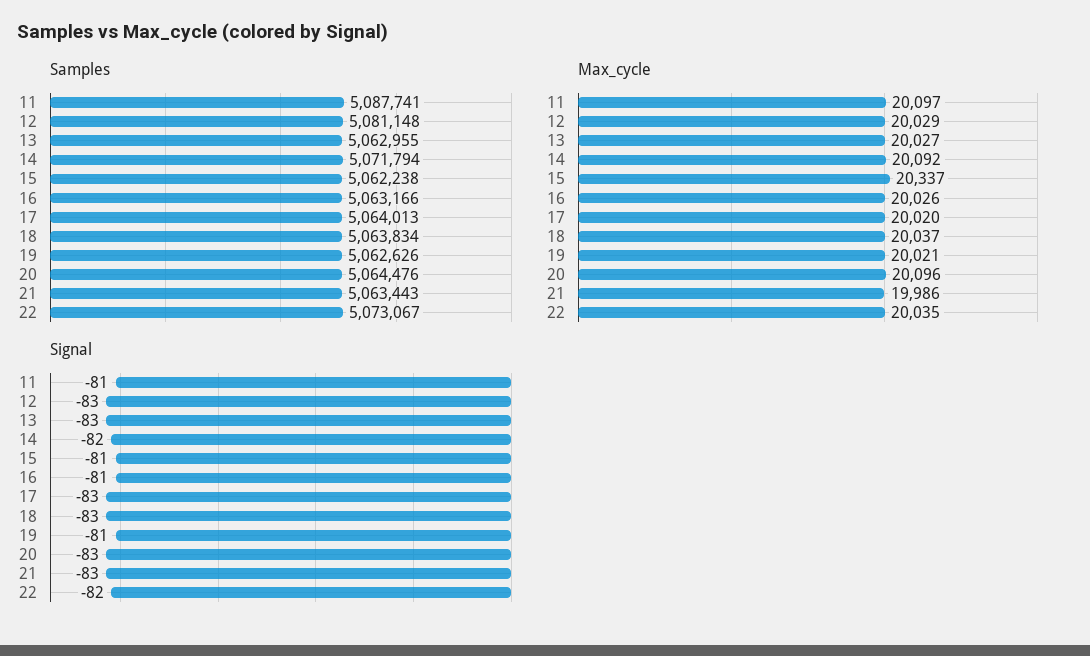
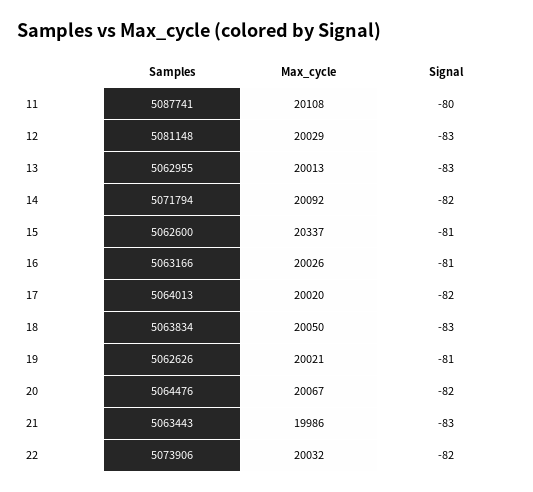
Samples, 15: 5062238 -> 5062600
Samples, 22: 5073067 -> 5073906
Max_cycle, 11: 20097 -> 20108
Max_cycle, 13: 20027 -> 20013
Max_cycle, 18: 20037 -> 20050
Max_cycle, 20: 20096 -> 20067
Max_cycle, 22: 20035 -> 20032
Signal, 11: -81 -> -80
Signal, 17: -83 -> -82
Signal, 20: -83 -> -82

